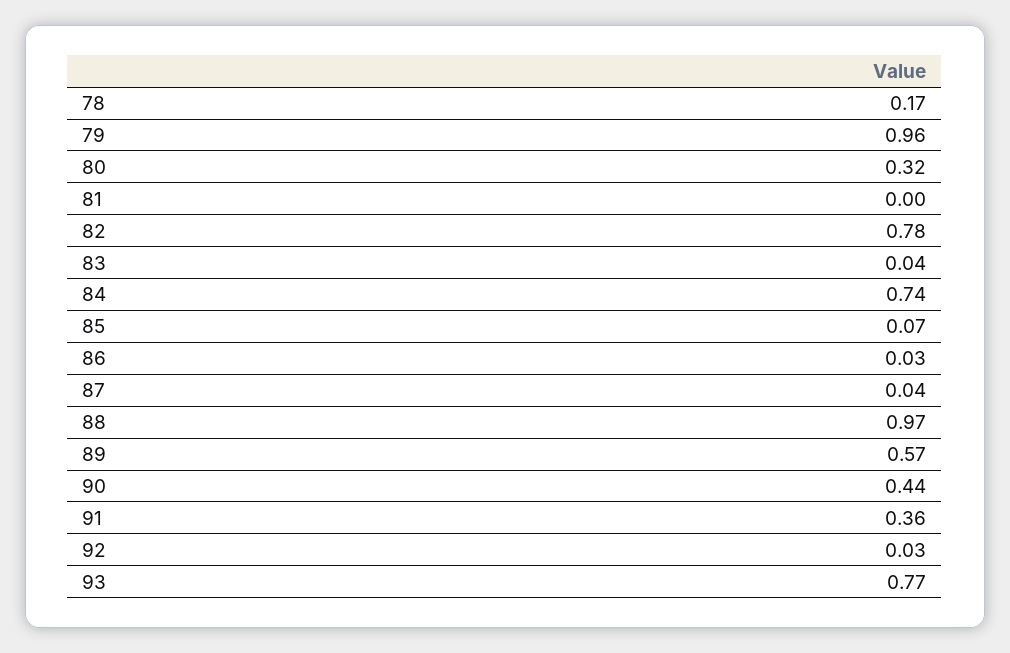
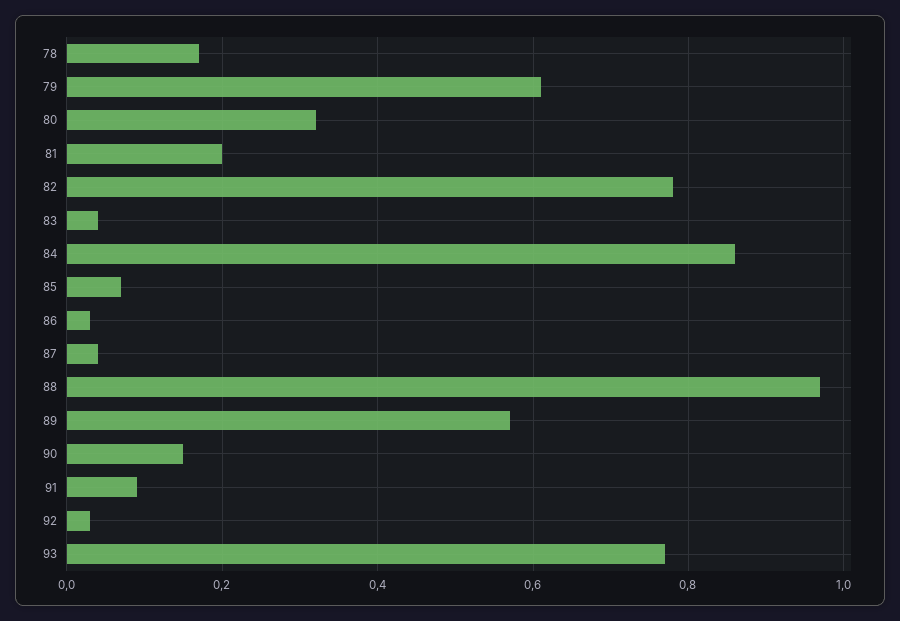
79: 0.96 -> 0.6
81: 0 -> 0.2
84: 0.74 -> 0.85
90: 0.44 -> 0.15
91: 0.36 -> 0.1

